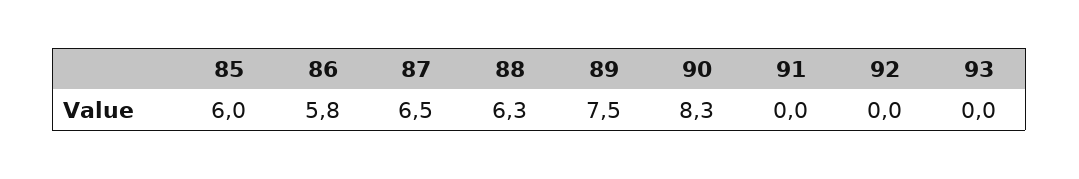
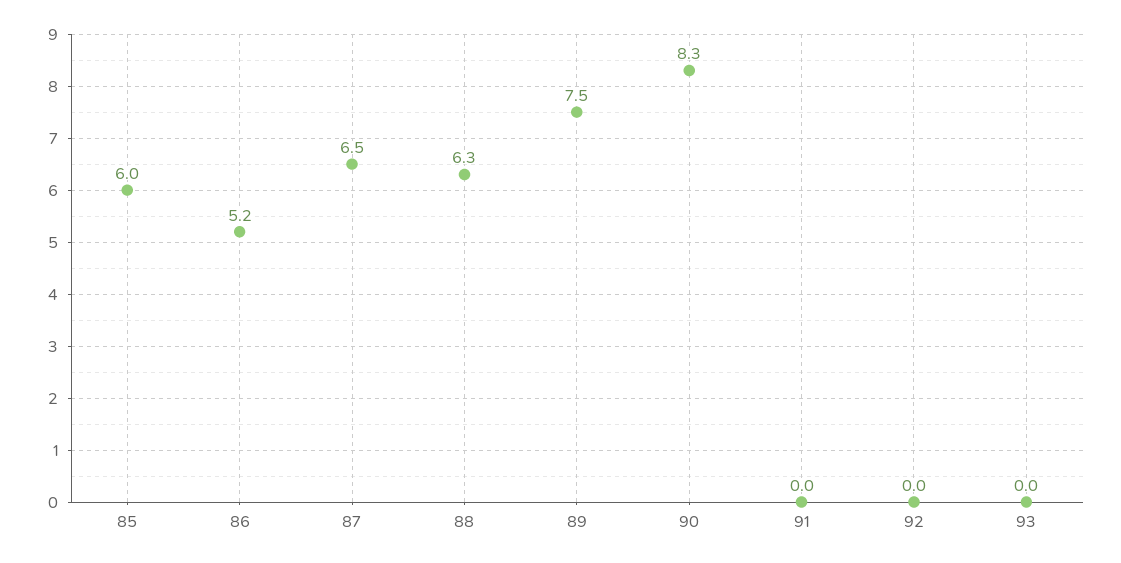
86: 5.8 -> 5.2

